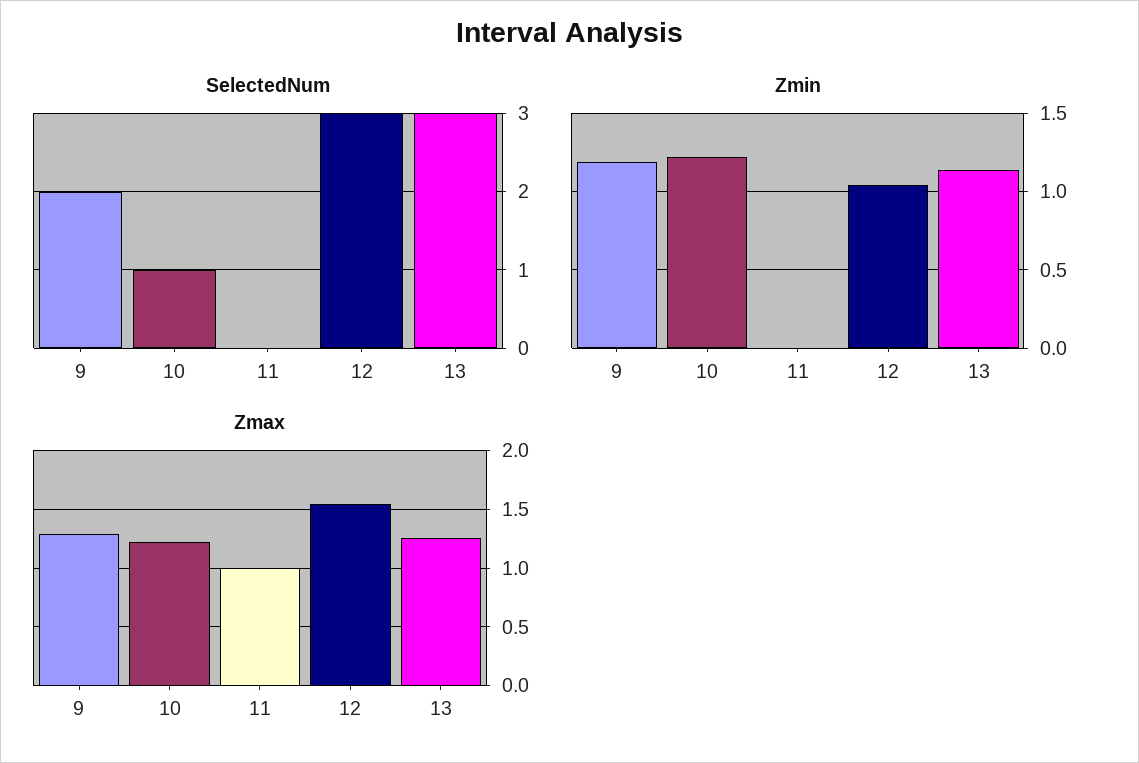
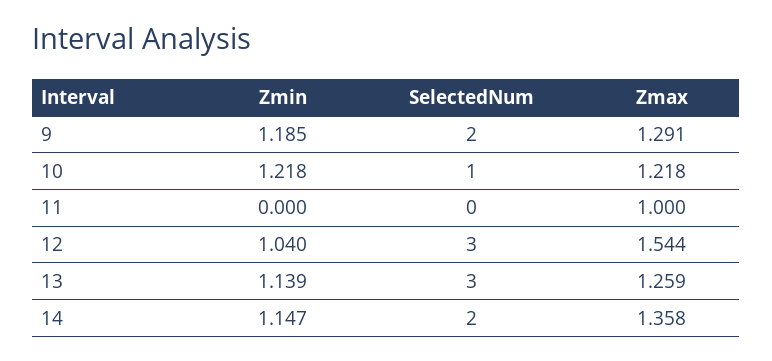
Zmin, 14: none -> 1.147
SelectedNum, 14: none -> 2
Zmax, 14: none -> 1.358

